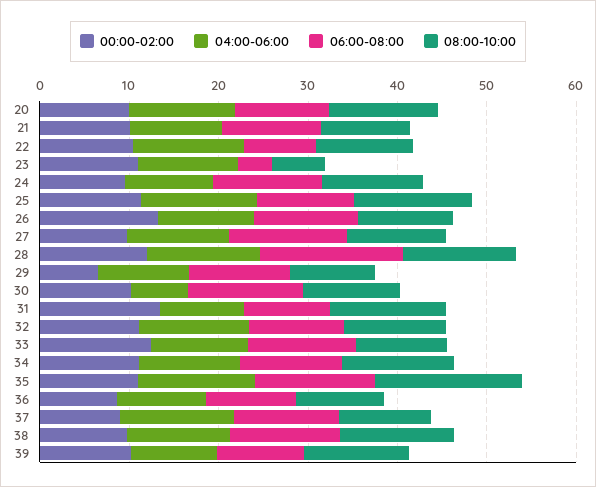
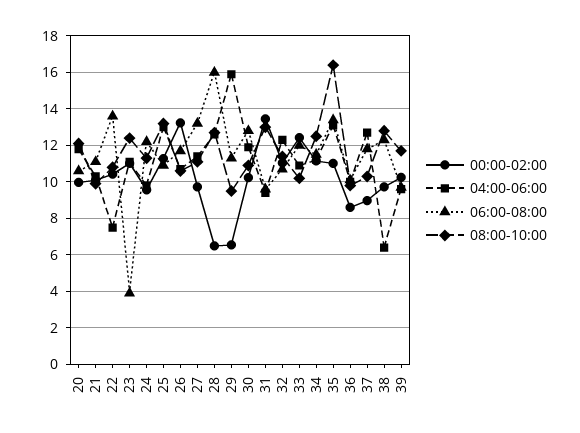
04:00-06:00, 22: 12 -> 7.5
06:00-08:00, 22: 8 -> 13.5
08:00-10:00, 23: 6 -> 12.5
00:00-02:00, 28: 12 -> 6.5
04:00-06:00, 29: 10 -> 16
04:00-06:00, 30: 6 -> 12
04:00-06:00, 38: 12 -> 6.5

